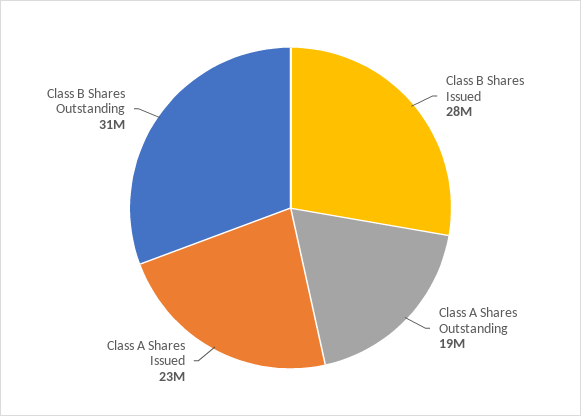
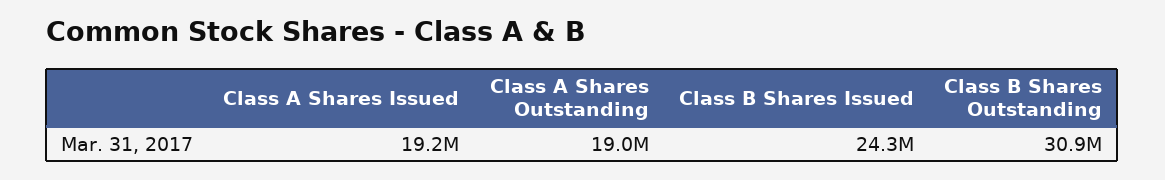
Class B Shares Issued: 28000000 -> 24300000
Class A Shares Issued: 23000000 -> 19200000

